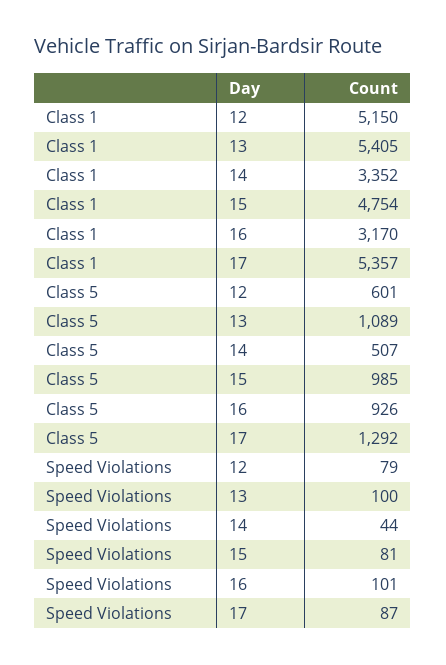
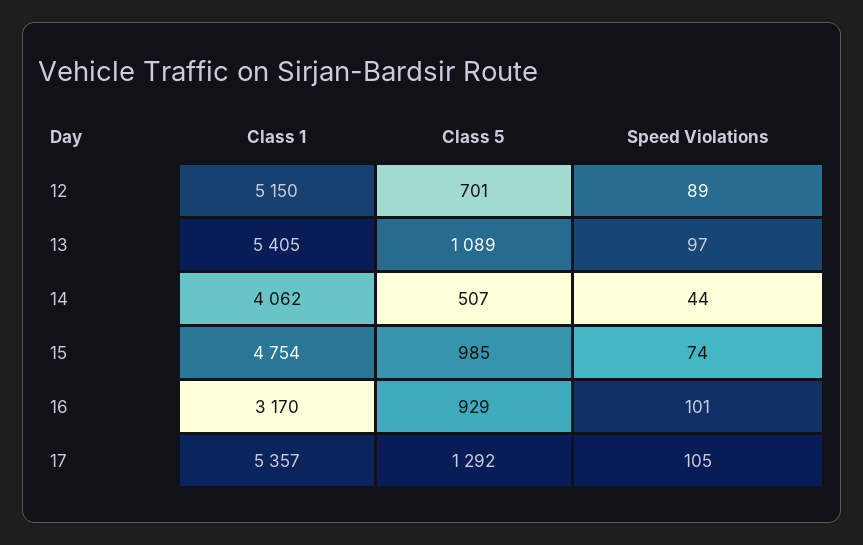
Class 1, 14: 3352 -> 4062
Class 5, 12: 601 -> 701
Class 5, 16: 926 -> 929
Speed Violations, 12: 79 -> 89
Speed Violations, 13: 100 -> 97
Speed Violations, 15: 81 -> 74
Speed Violations, 17: 87 -> 105

